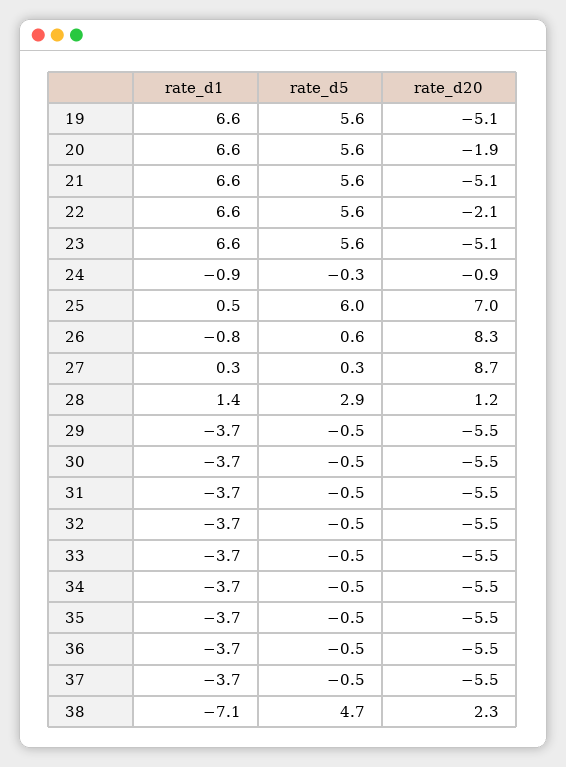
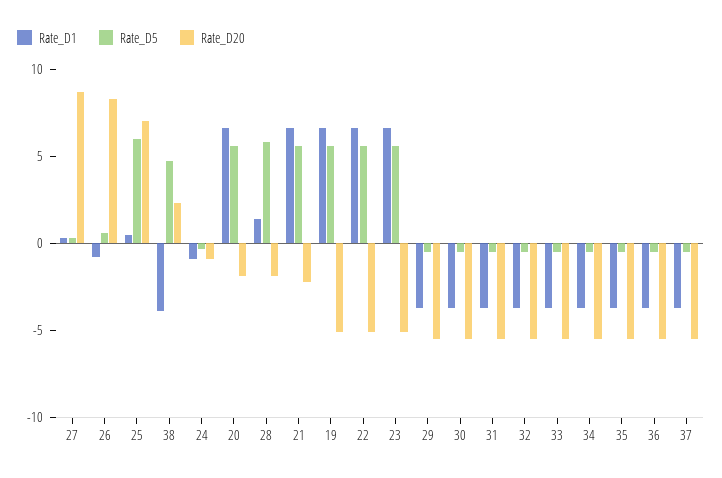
rate_d20, 21: -5.1 -> -2
rate_d20, 22: -2.1 -> -5
rate_d5, 28: 2.9 -> 6
rate_d20, 28: 1.2 -> -2
rate_d1, 38: -7.1 -> -4

